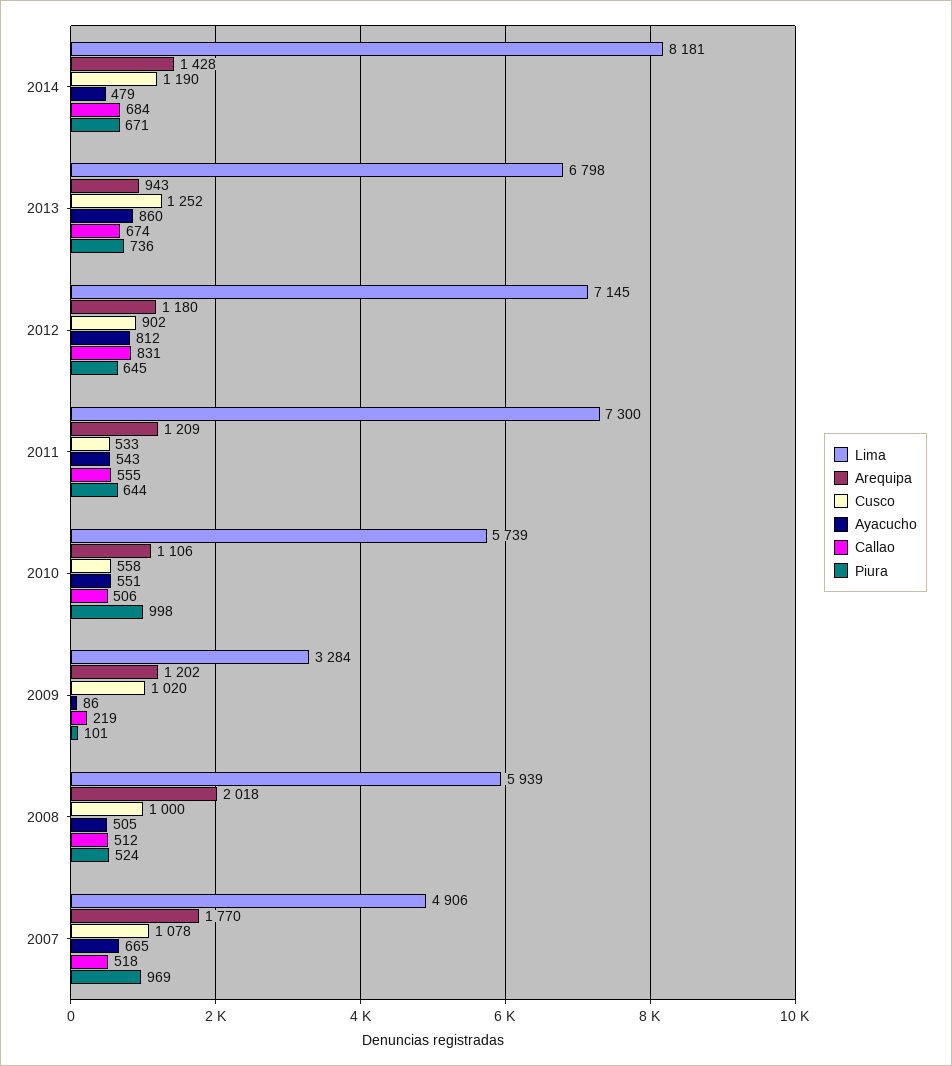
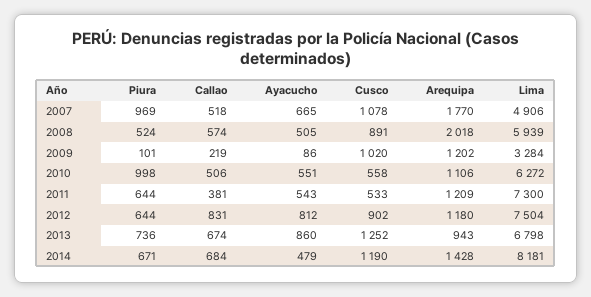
Lima, 2012: 7145 -> 7504
Piura, 2012: 645 -> 644
Callao, 2011: 555 -> 381
Lima, 2010: 5739 -> 6272
Cusco, 2008: 1000 -> 891
Callao, 2008: 512 -> 574

